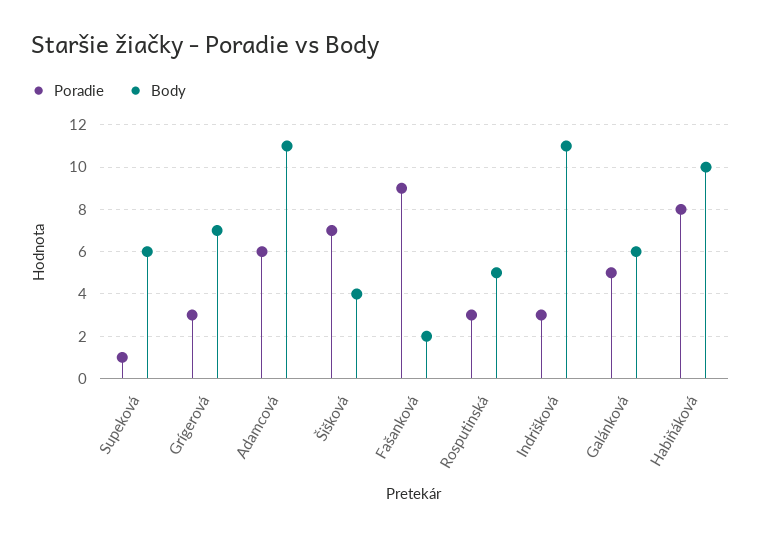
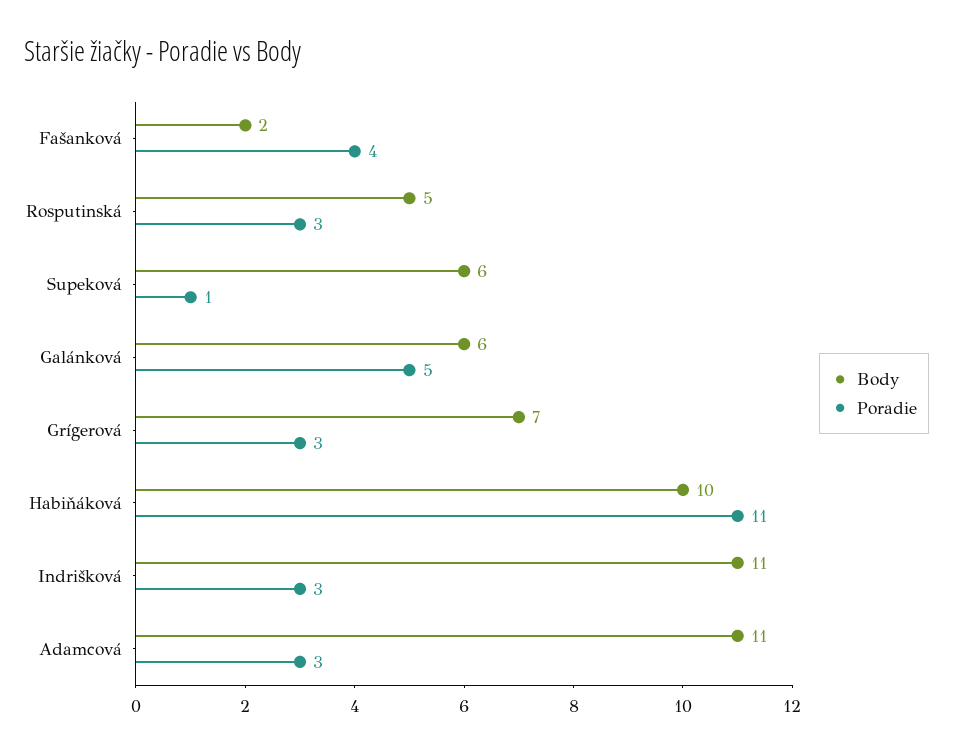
Poradie, Adamcová: 6 -> 3
Poradie, Šišková: 7 -> none
Body, Šišková: 4 -> none
Poradie, Fašanková: 9 -> 4
Poradie, Habiňáková: 8 -> 11

